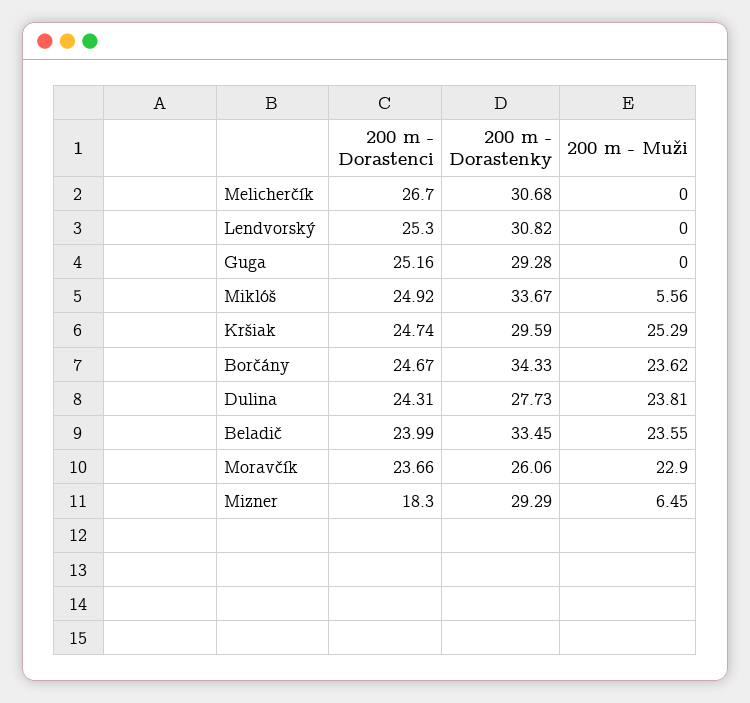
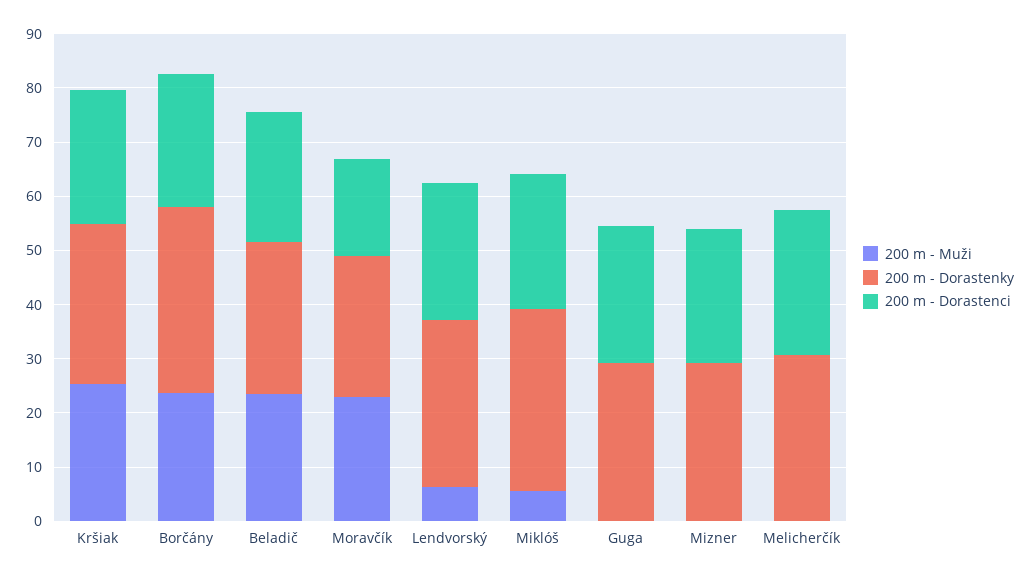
200 m - Muži, Lendvorský: 0 -> 6
200 m - Dorastenci, Dulina: 24.31 -> none
200 m - Dorastenky, Dulina: 27.73 -> none
200 m - Muži, Dulina: 23.81 -> none
200 m - Dorastenky, Beladič: 33.45 -> 28
200 m - Dorastenci, Moravčík: 23.66 -> 18
200 m - Dorastenci, Mizner: 18.3 -> 24
200 m - Muži, Mizner: 6.45 -> 0

